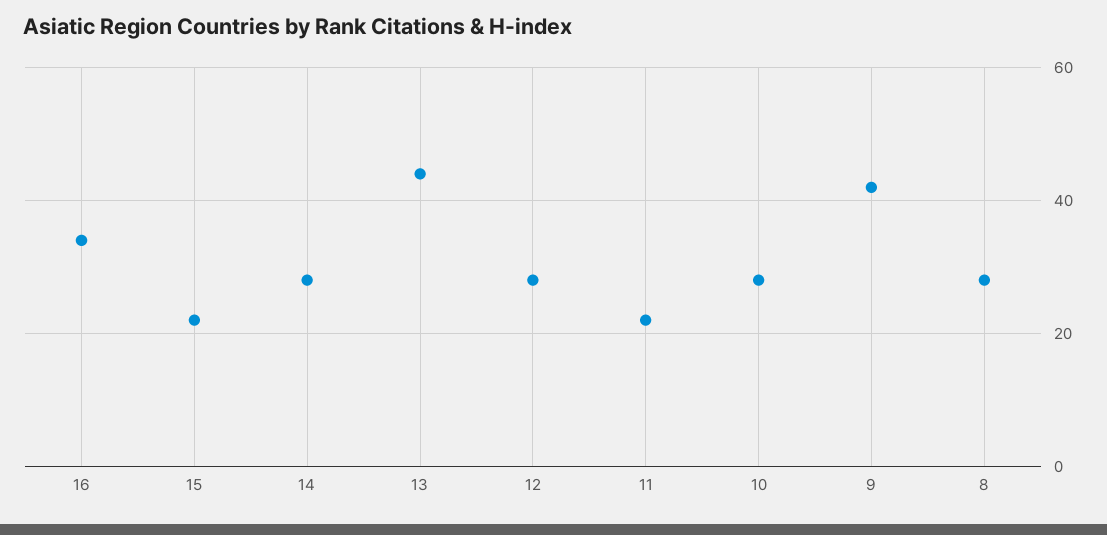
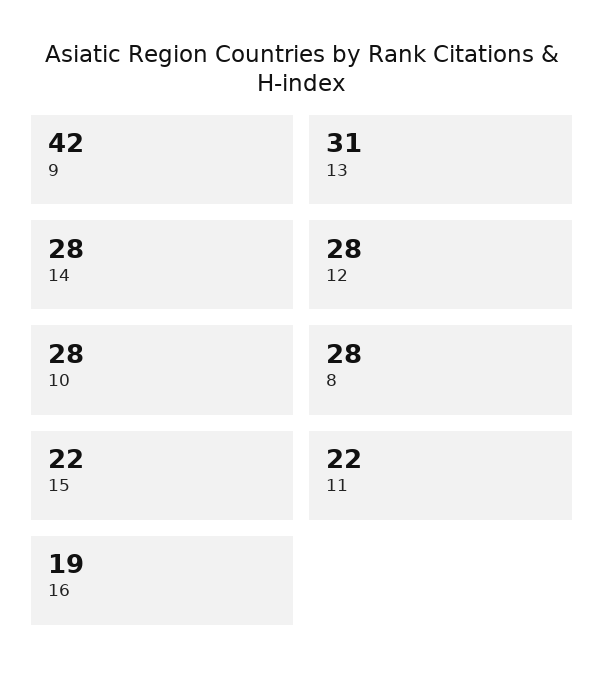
16: 35 -> 19
13: 45 -> 31

